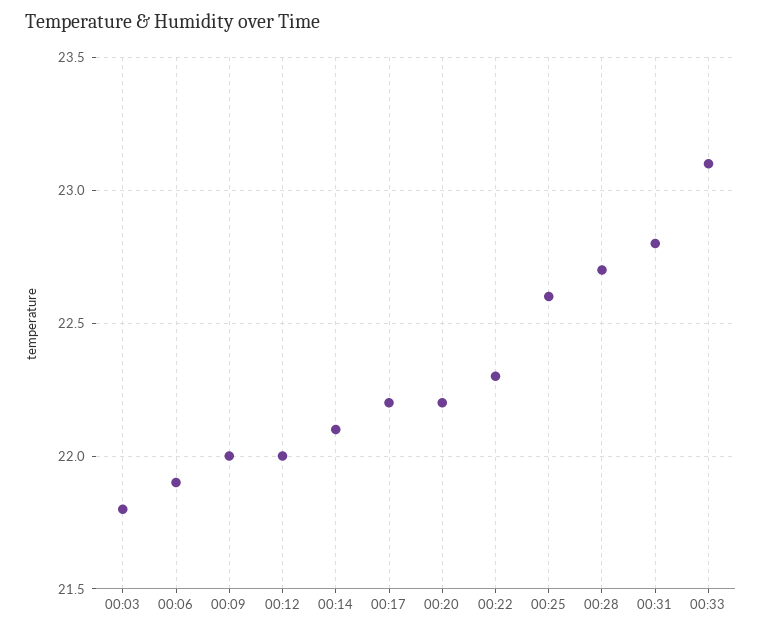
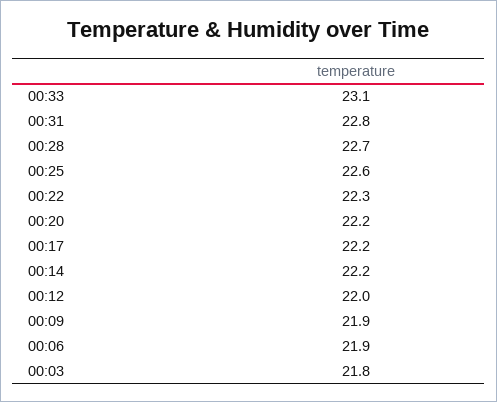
00:09: 22 -> 21.9
00:14: 22.1 -> 22.2

